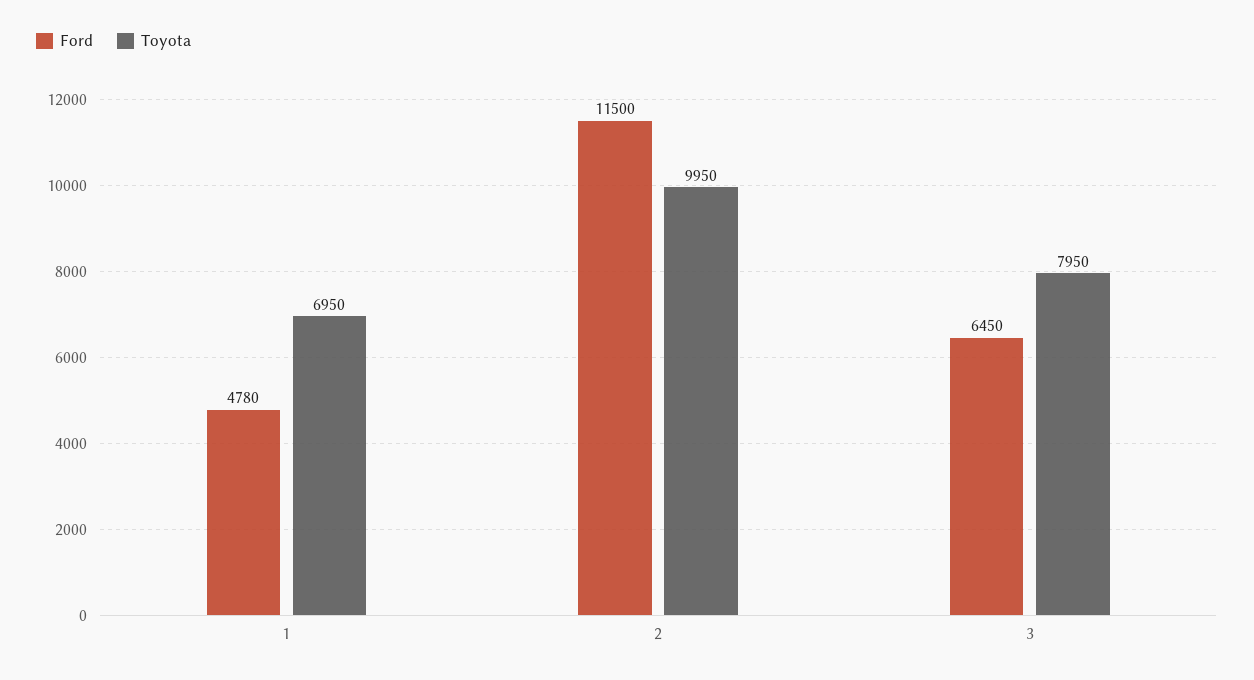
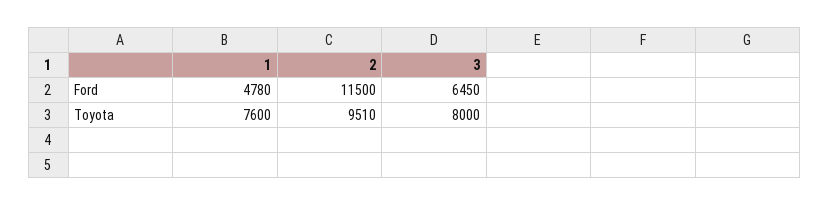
Toyota, 1: 6950 -> 7600
Toyota, 2: 9950 -> 9510
Toyota, 3: 7950 -> 8000

